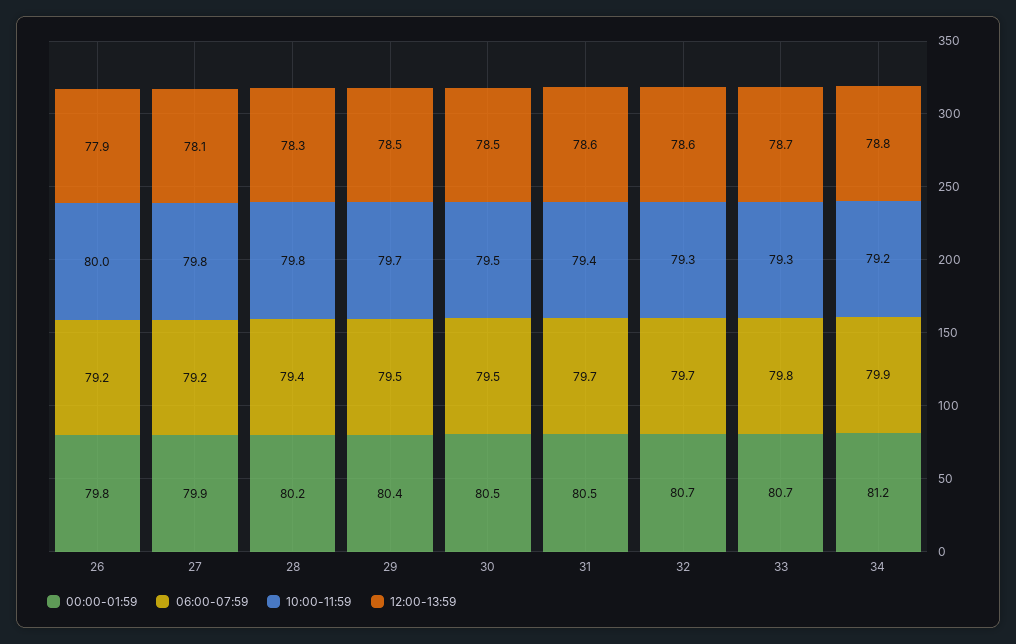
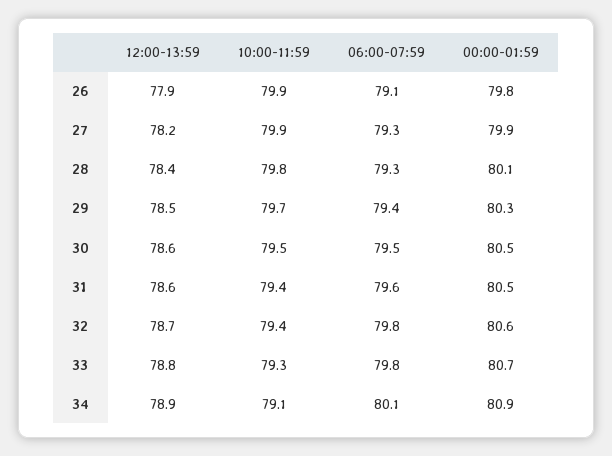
06:00-07:59, 26: 79.2 -> 79.1
10:00-11:59, 26: 80 -> 79.9
06:00-07:59, 27: 79.2 -> 79.3
10:00-11:59, 27: 79.8 -> 79.9
12:00-13:59, 27: 78.1 -> 78.2
00:00-01:59, 28: 80.2 -> 80.1
06:00-07:59, 28: 79.4 -> 79.3
12:00-13:59, 28: 78.3 -> 78.4
00:00-01:59, 29: 80.4 -> 80.3
06:00-07:59, 29: 79.5 -> 79.4
12:00-13:59, 30: 78.5 -> 78.6
06:00-07:59, 31: 79.7 -> 79.6
00:00-01:59, 32: 80.7 -> 80.6
06:00-07:59, 32: 79.7 -> 79.8
10:00-11:59, 32: 79.3 -> 79.4
12:00-13:59, 32: 78.6 -> 78.7
12:00-13:59, 33: 78.7 -> 78.8
00:00-01:59, 34: 81.2 -> 80.9
06:00-07:59, 34: 79.9 -> 80.1
10:00-11:59, 34: 79.2 -> 79.1
12:00-13:59, 34: 78.8 -> 78.9

